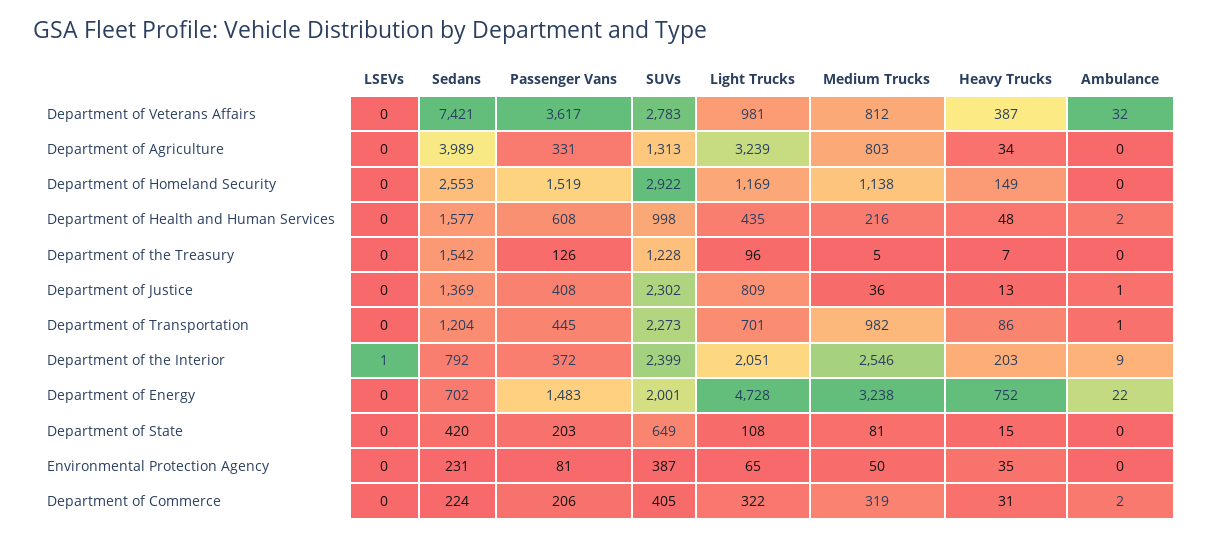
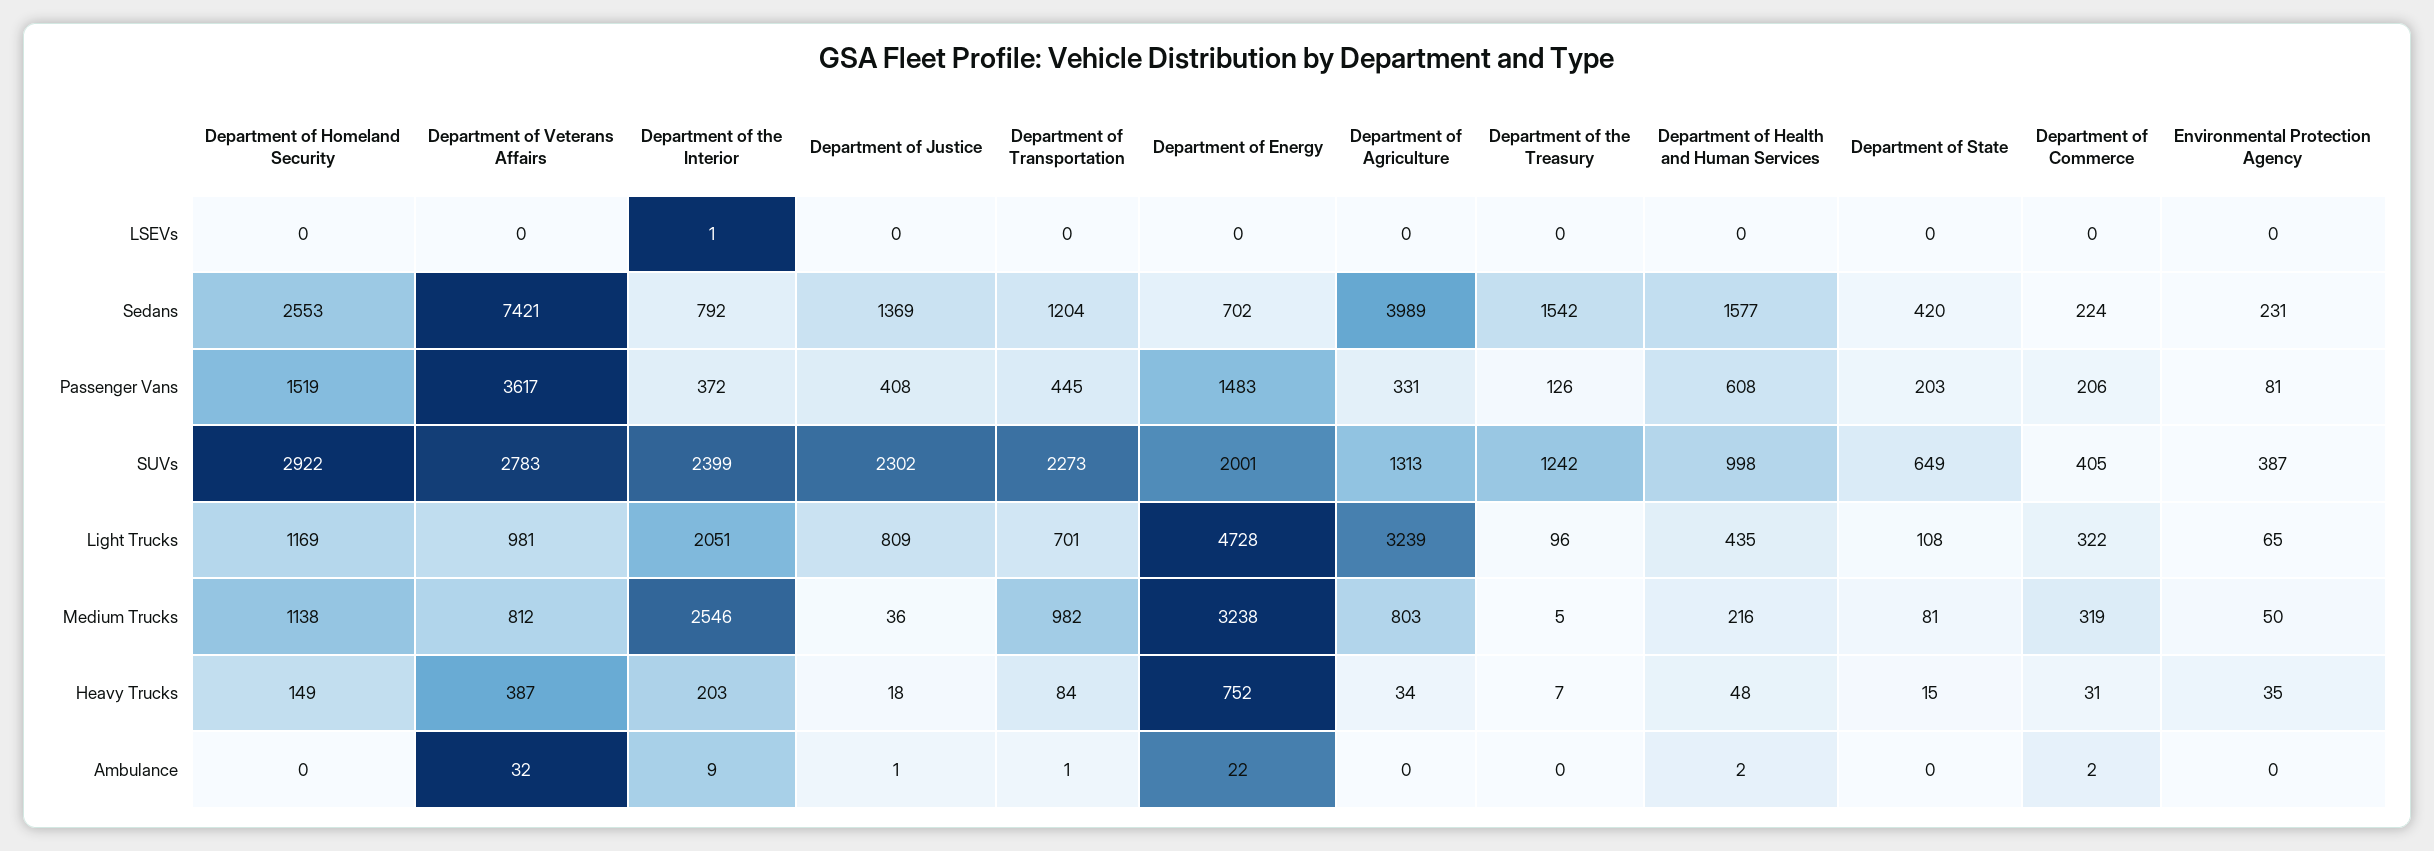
SUVs, Department of the Treasury: 1228 -> 1242
Heavy Trucks, Department of Justice: 13 -> 18
Heavy Trucks, Department of Transportation: 86 -> 84

